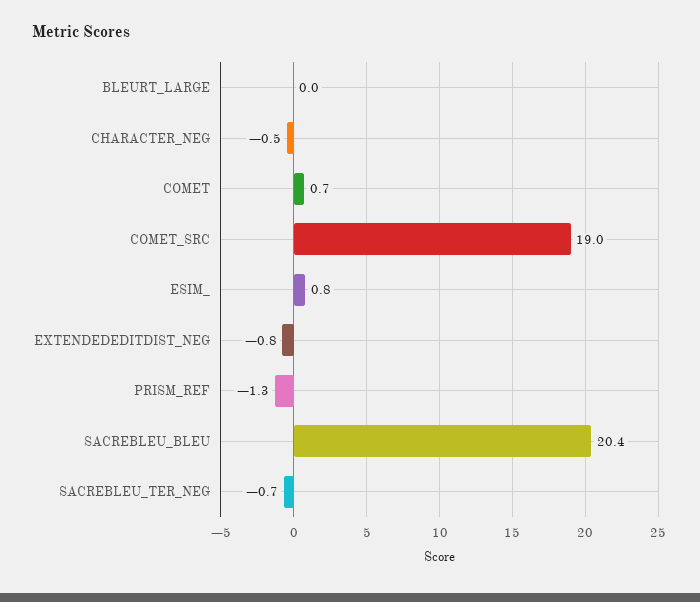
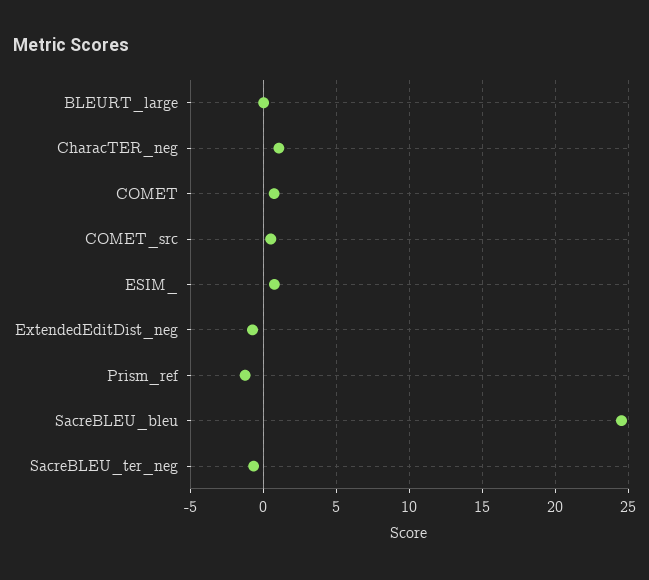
CHARACTER_NEG: -0.5 -> 1
COMET_SRC: 19 -> 0.5
SACREBLEU_BLEU: 20.4 -> 24.5

